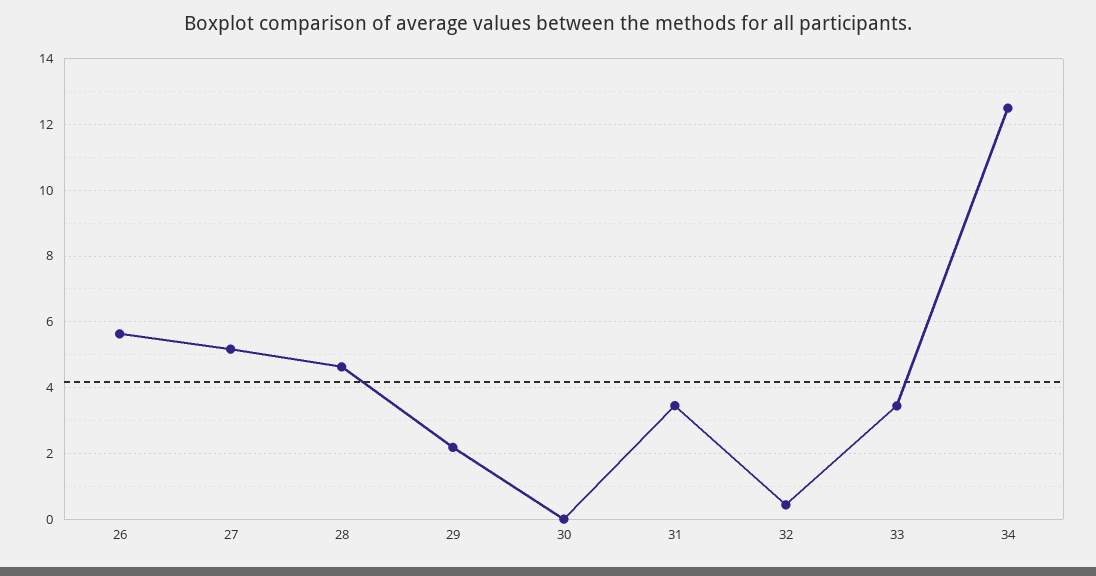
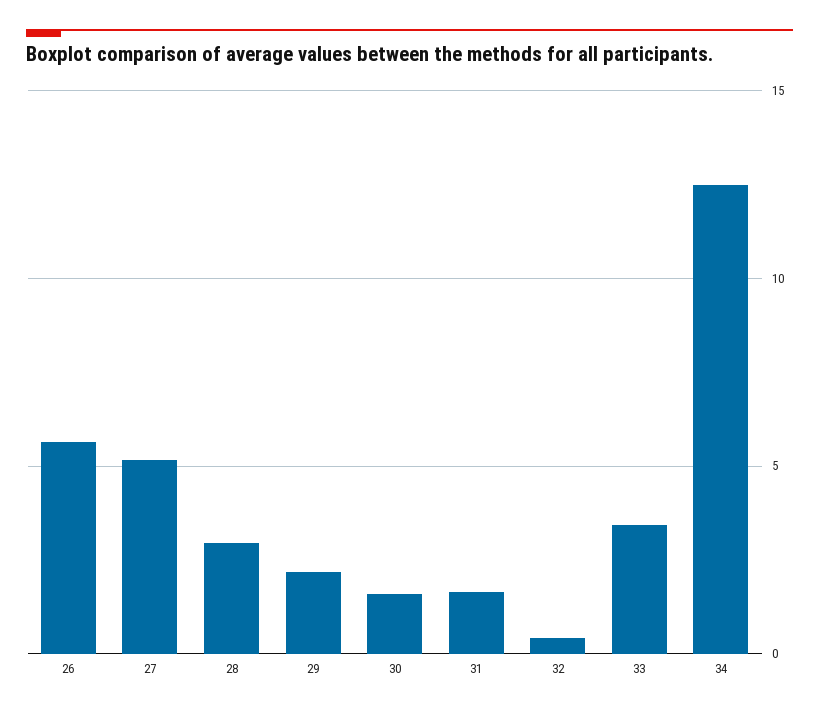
28: 4.6 -> 3
30: 0 -> 1.5
31: 3.4 -> 1.5

